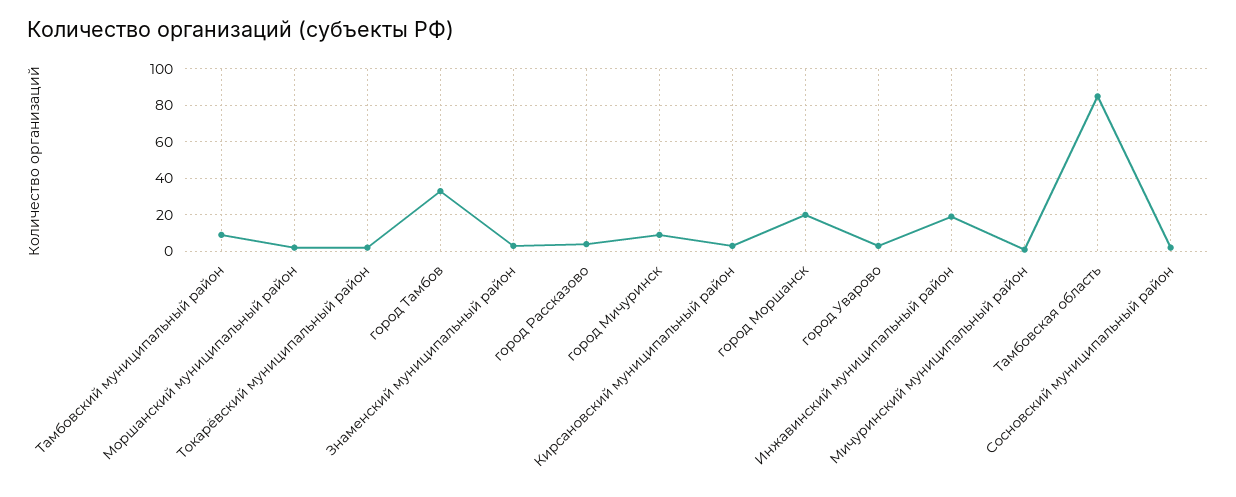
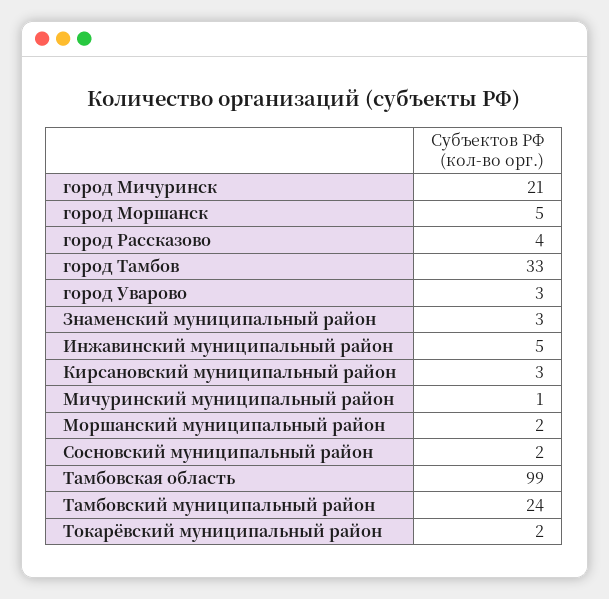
Тамбовский муниципальный район: 10 -> 24
город Мичуринск: 10 -> 21
город Моршанск: 20 -> 5
Инжавинский муниципальный район: 20 -> 5
Тамбовская область: 85 -> 99

